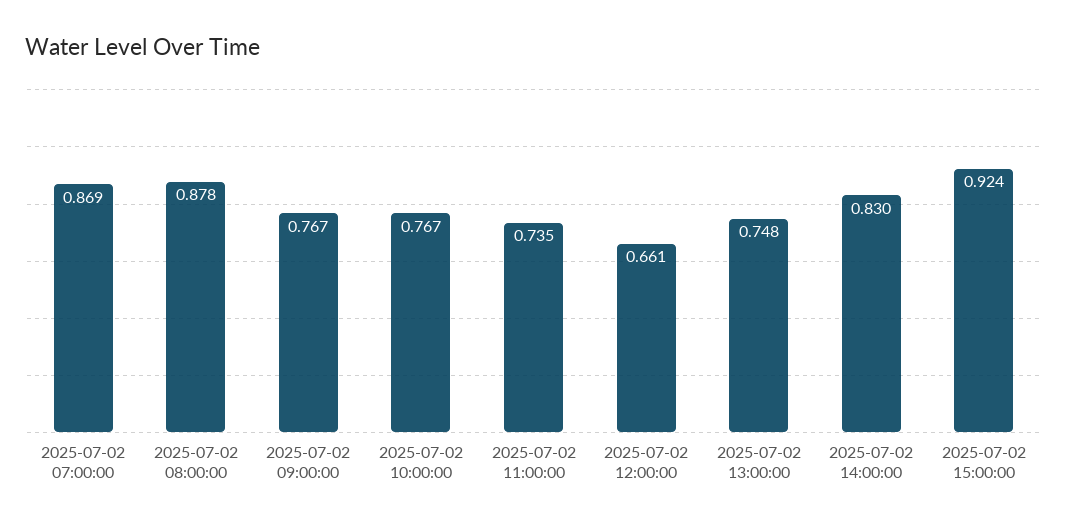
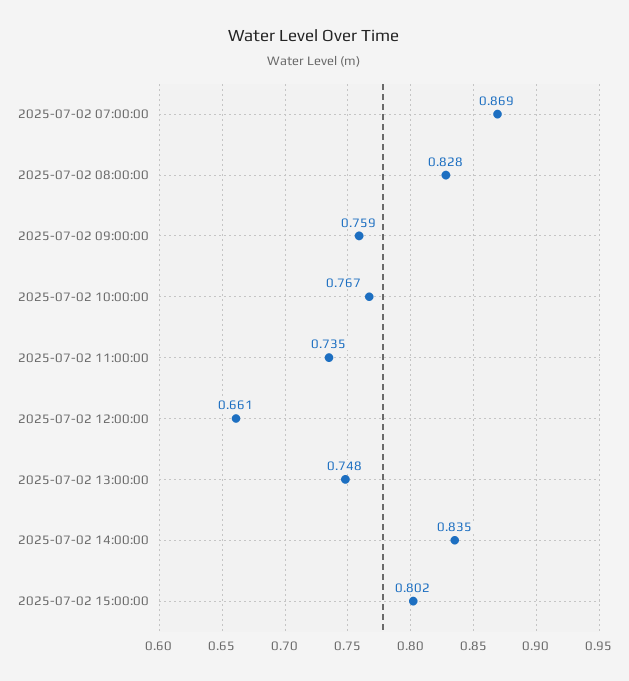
2025-07-02 08:00:00: 0.878 -> 0.828
2025-07-02 09:00:00: 0.767 -> 0.759
2025-07-02 14:00:00: 0.83 -> 0.835
2025-07-02 15:00:00: 0.924 -> 0.802

